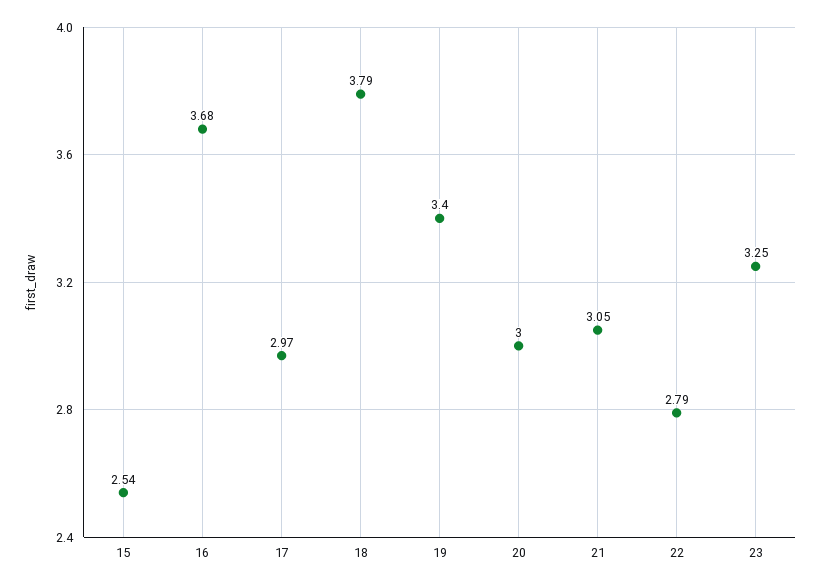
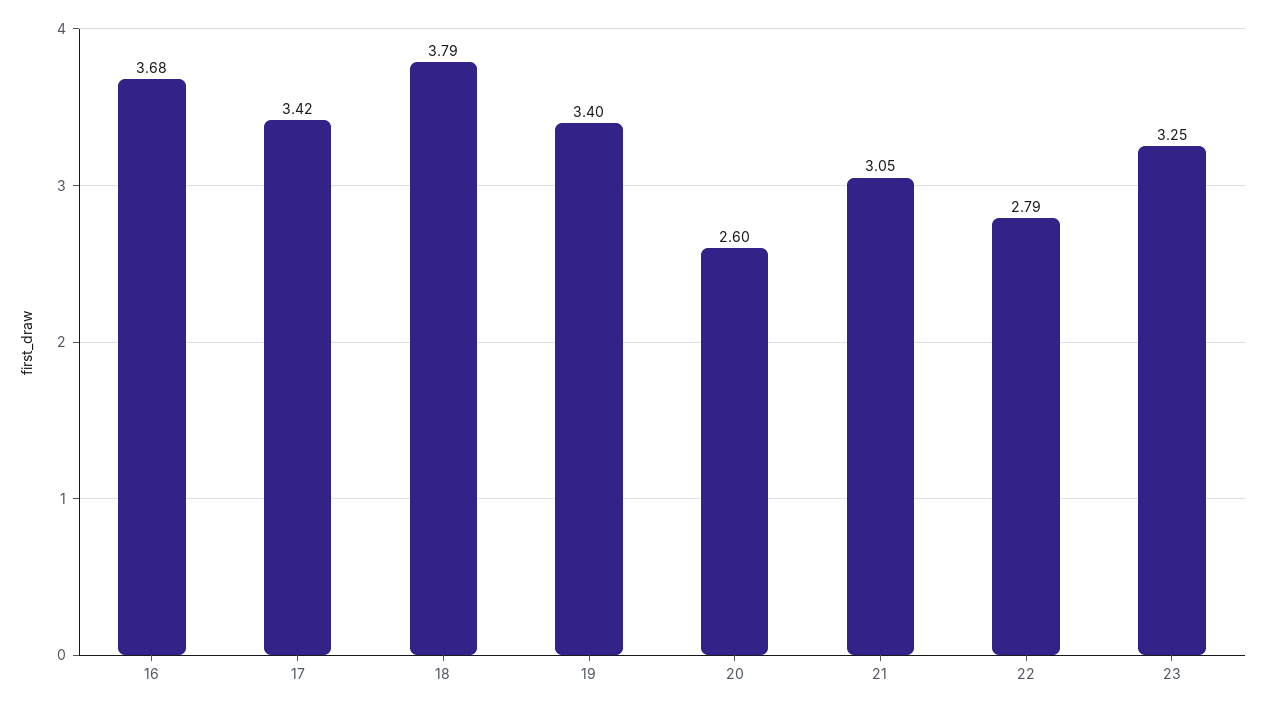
15: 2.54 -> none
17: 2.97 -> 3.42
20: 3 -> 2.6

